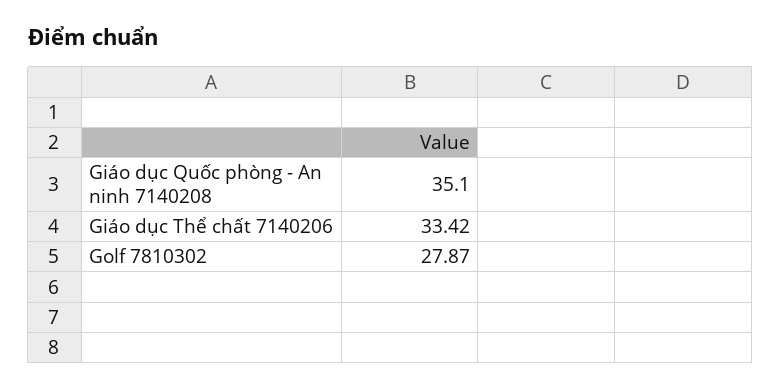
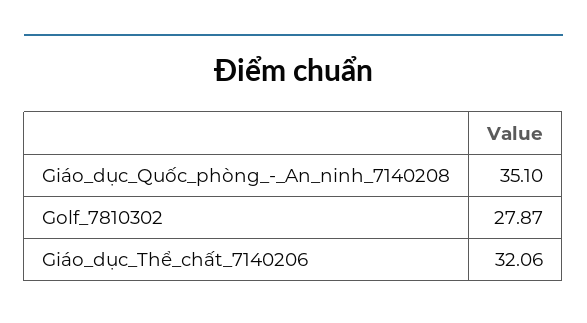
Giáo dục Thể chất 7140206: 33.42 -> 32.06

